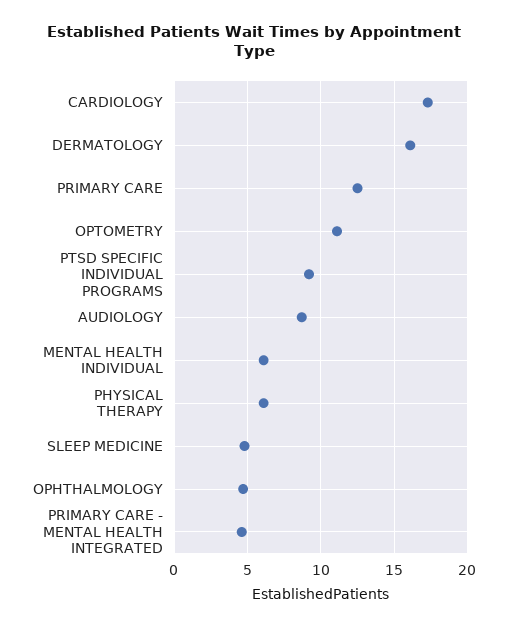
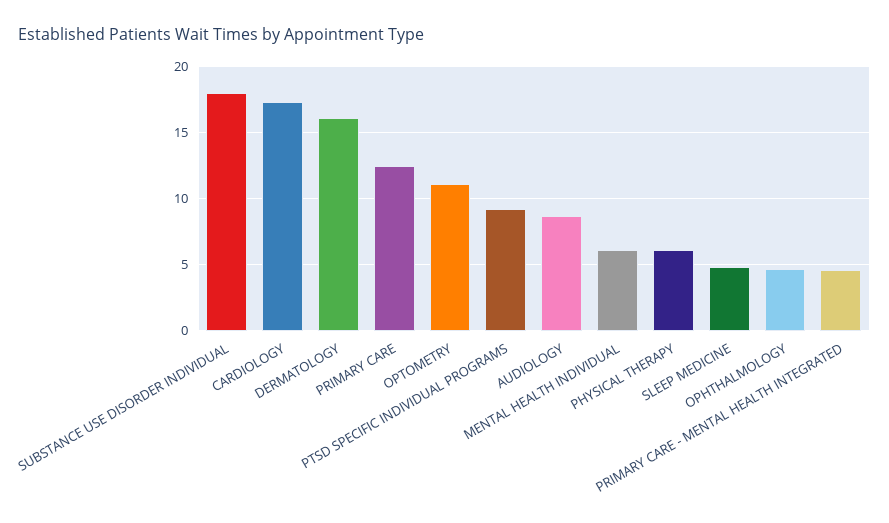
SUBSTANCE USE DISORDER INDIVIDUAL: none -> 18

